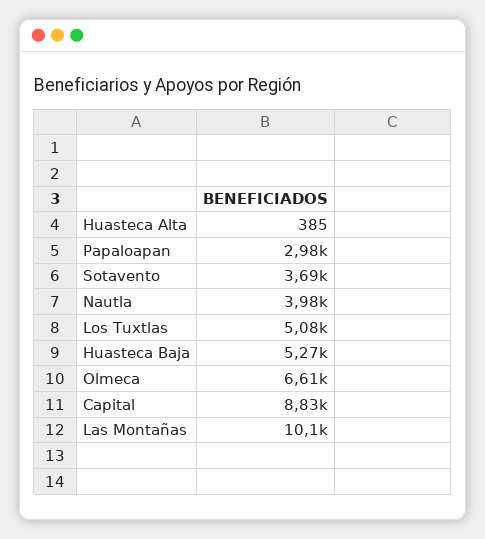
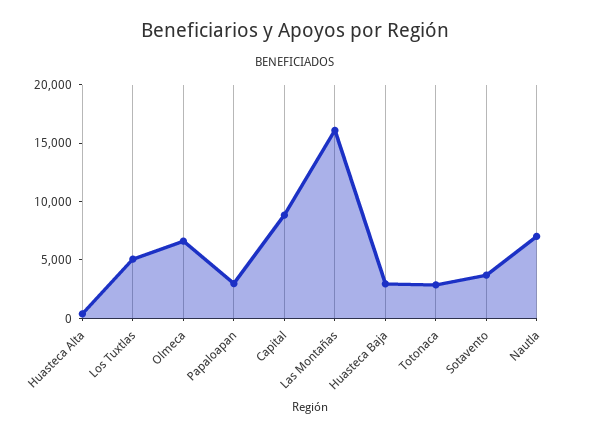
Nautla: 3980 -> 7000
Huasteca Baja: 5270 -> 3000
Las Montañas: 10100 -> 16000
Totonaca: none -> 3000

